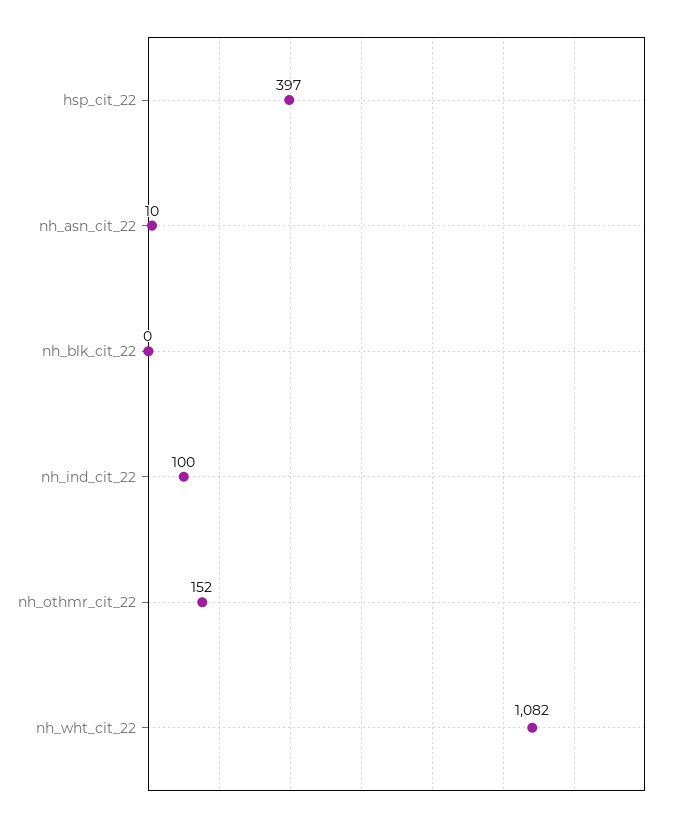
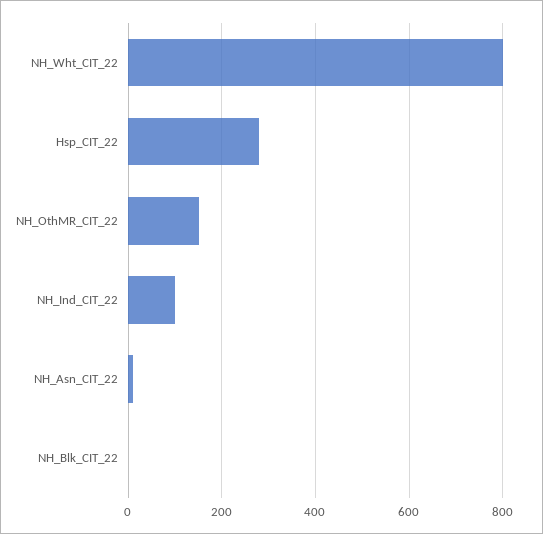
hsp_cit_22: 397 -> 280
nh_wht_cit_22: 1082 -> 800

